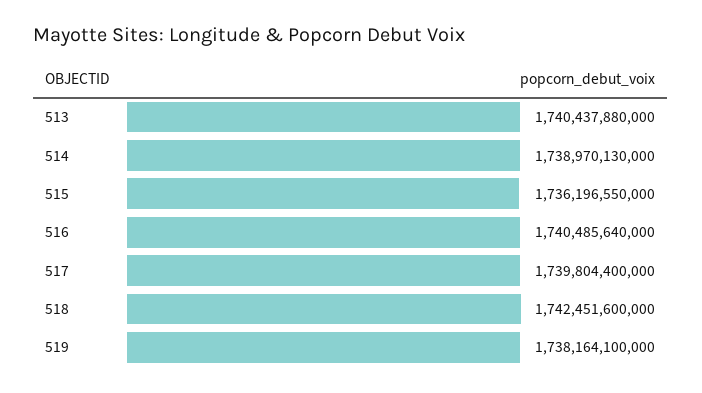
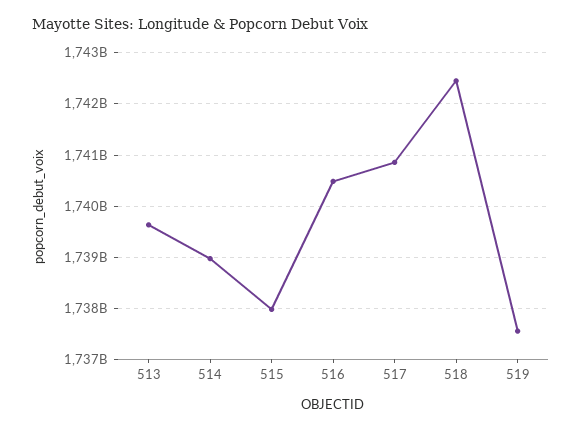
513: 1740437880000 -> 1739600000000
515: 1736196550000 -> 1738000000000
517: 1739804400000 -> 1740800000000
519: 1738164100000 -> 1737600000000

